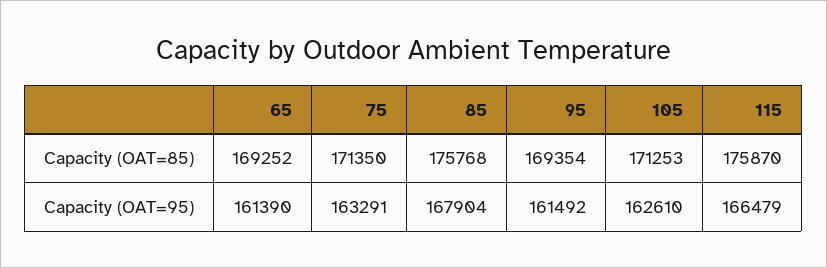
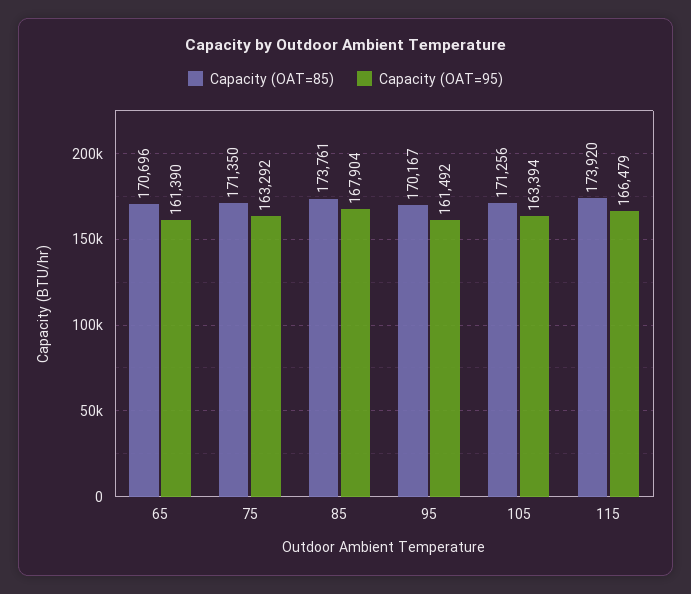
Capacity (OAT=85), 65: 169252 -> 170696
Capacity (OAT=85), 85: 175768 -> 173761
Capacity (OAT=85), 95: 169354 -> 170167
Capacity (OAT=85), 105: 171253 -> 171256
Capacity (OAT=85), 115: 175870 -> 173920
Capacity (OAT=95), 75: 163291 -> 163292
Capacity (OAT=95), 105: 162610 -> 163394

